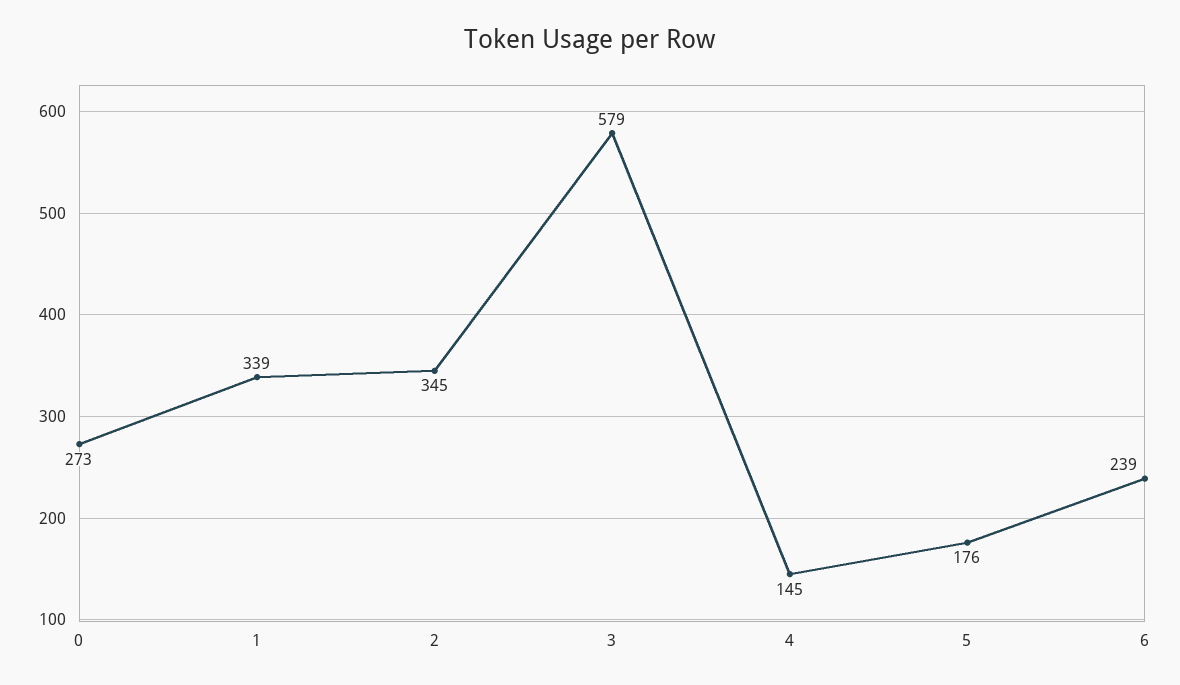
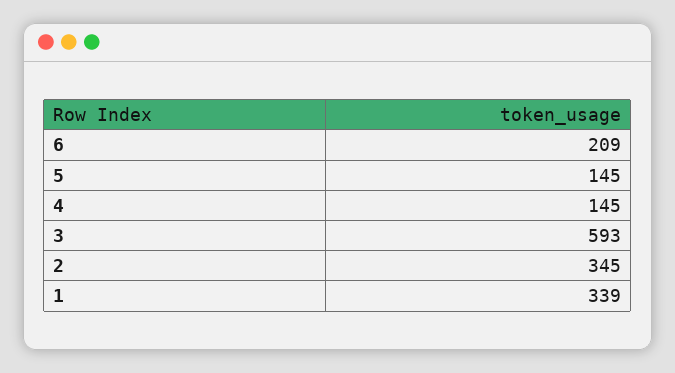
0: 273 -> none
3: 579 -> 593
5: 176 -> 145
6: 239 -> 209

